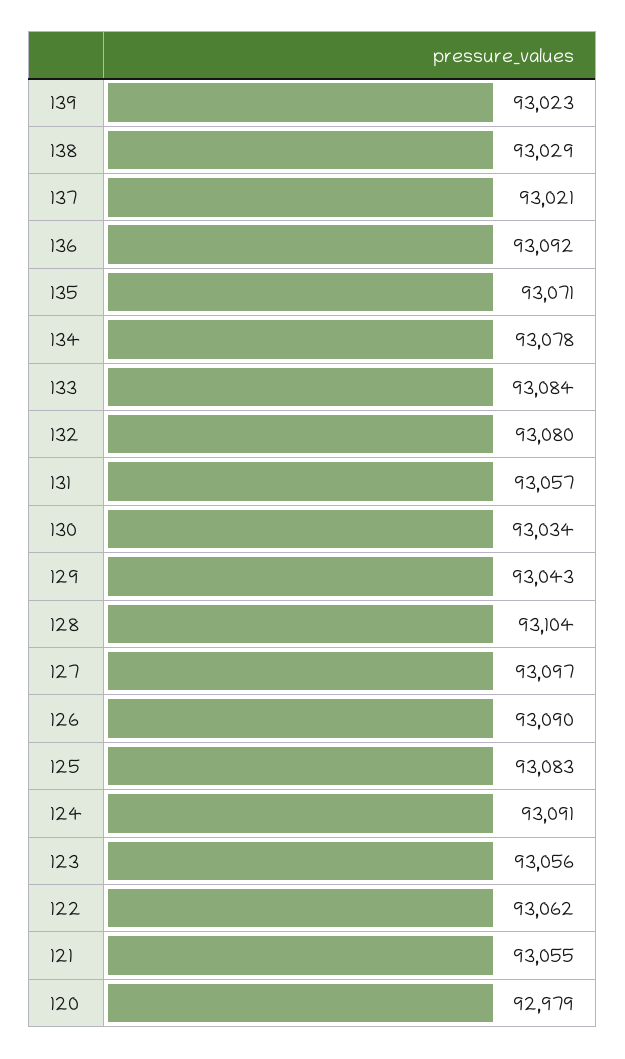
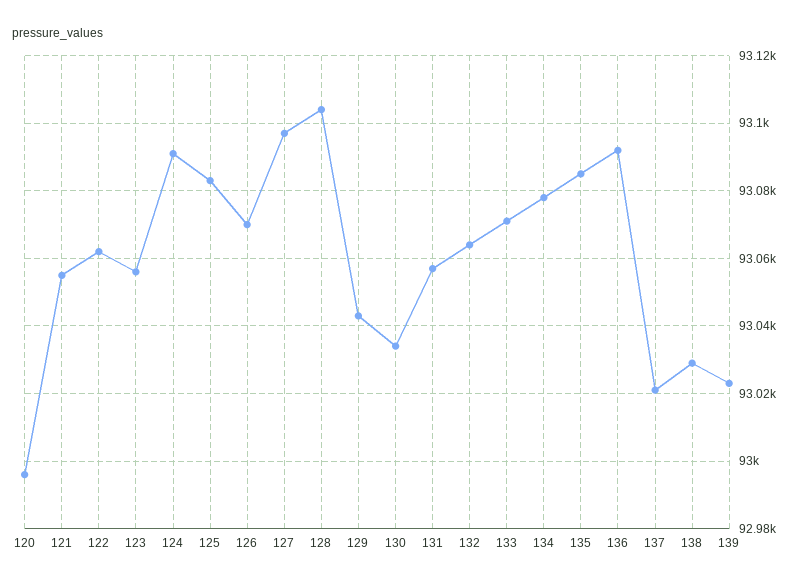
135: 93071 -> 93085
133: 93084 -> 93070
132: 93080 -> 93065
126: 93090 -> 93070
120: 92979 -> 92995

